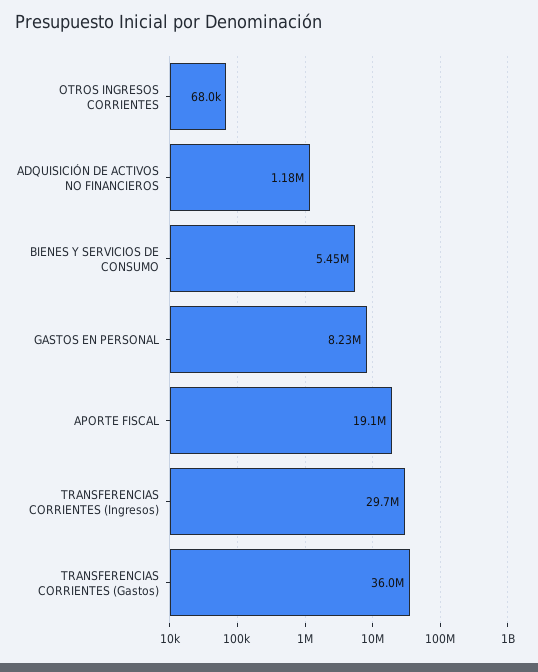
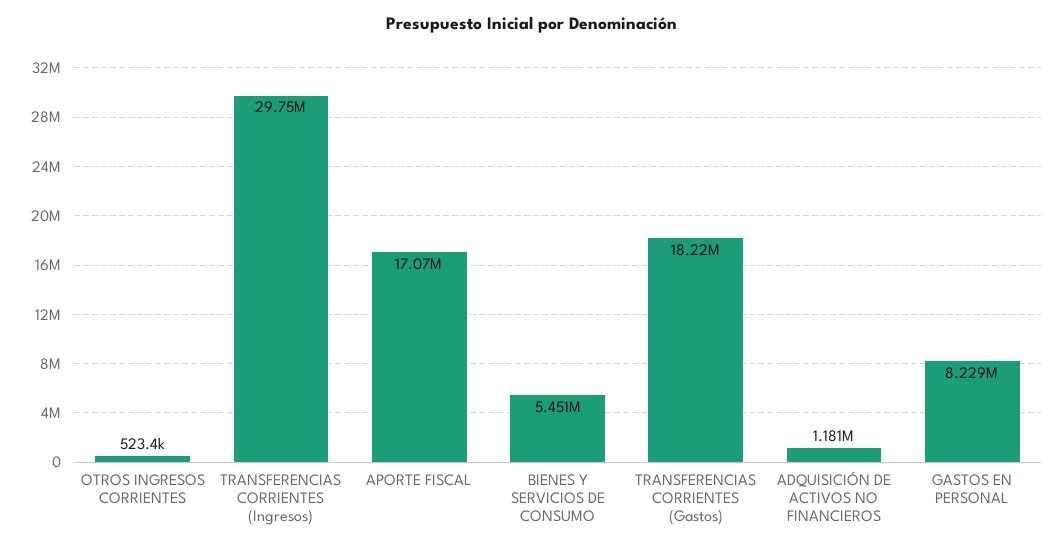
OTROS INGRESOS CORRIENTES: 68000 -> 523400
APORTE FISCAL: 19100000 -> 17070000
TRANSFERENCIAS CORRIENTES (Gastos): 36000000 -> 18220000

